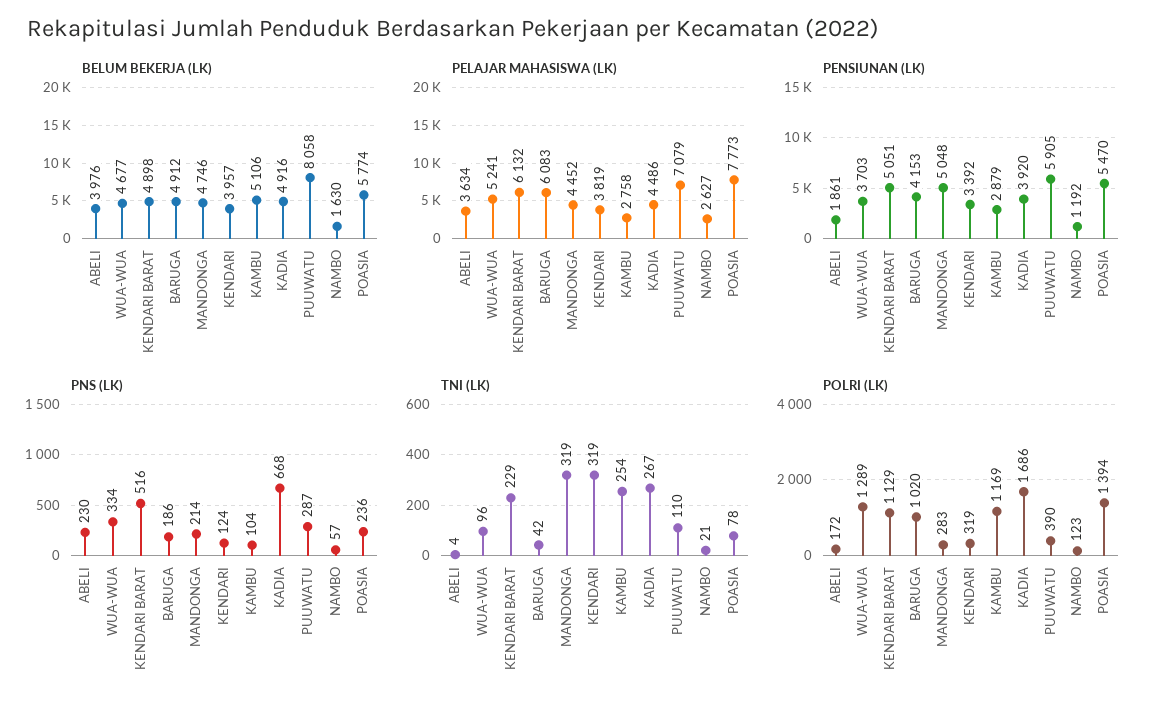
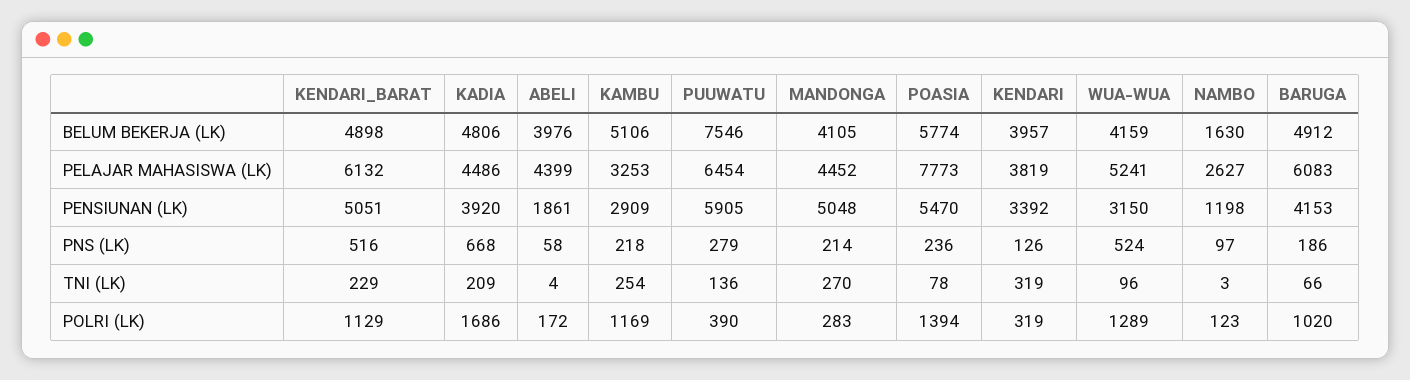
BELUM BEKERJA (LK), WUA-WUA: 4677 -> 4159
BELUM BEKERJA (LK), MANDONGA: 4746 -> 4105
BELUM BEKERJA (LK), KADIA: 4916 -> 4806
BELUM BEKERJA (LK), PUUWATU: 8058 -> 7546
PELAJAR MAHASISWA (LK), ABELI: 3634 -> 4399
PELAJAR MAHASISWA (LK), KAMBU: 2758 -> 3253
PELAJAR MAHASISWA (LK), PUUWATU: 7079 -> 6454
PENSIUNAN (LK), WUA-WUA: 3703 -> 3150
PENSIUNAN (LK), KAMBU: 2879 -> 2909
PENSIUNAN (LK), NAMBO: 1192 -> 1198
PNS (LK), ABELI: 230 -> 58
PNS (LK), WUA-WUA: 334 -> 524
PNS (LK), KENDARI: 124 -> 126
PNS (LK), KAMBU: 104 -> 218
PNS (LK), PUUWATU: 287 -> 279
PNS (LK), NAMBO: 57 -> 97
TNI (LK), BARUGA: 42 -> 66
TNI (LK), MANDONGA: 319 -> 270
TNI (LK), KADIA: 267 -> 209
TNI (LK), PUUWATU: 110 -> 136
TNI (LK), NAMBO: 21 -> 3

